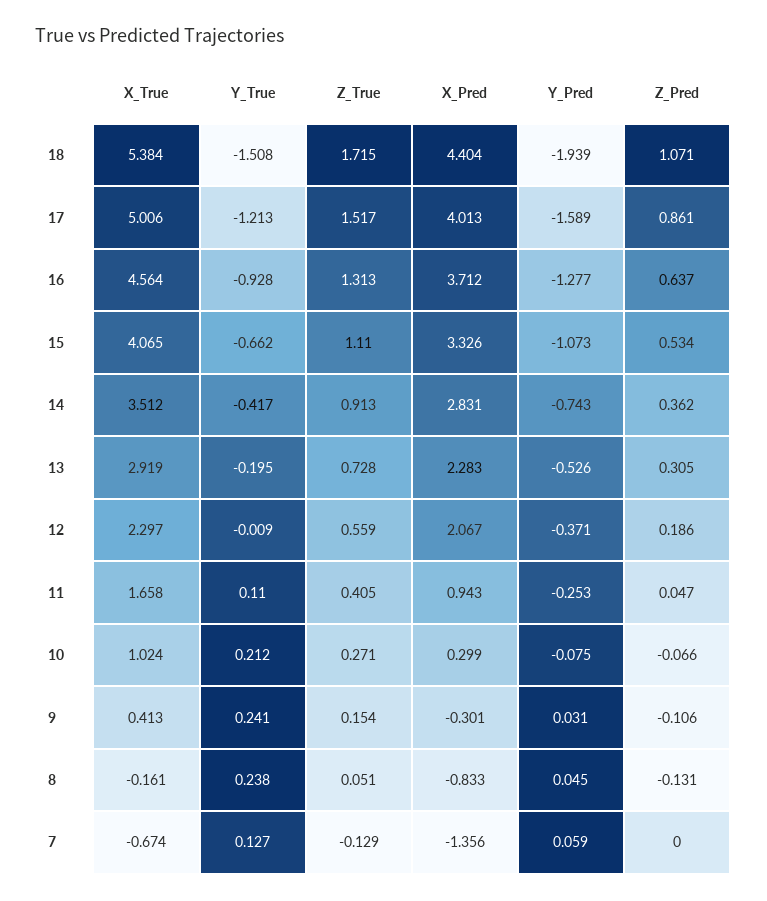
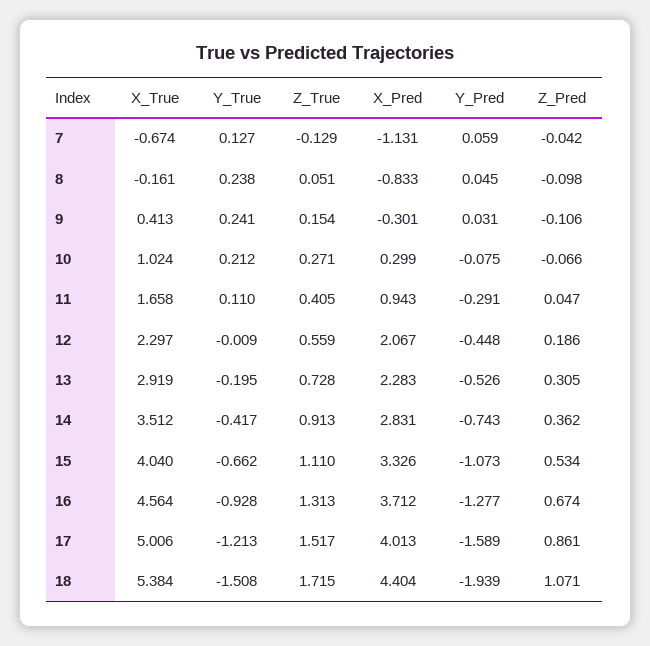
Z_Pred, 16: 0.637 -> 0.674
X_True, 15: 4.065 -> 4.04
Y_Pred, 12: -0.371 -> -0.448
Y_Pred, 11: -0.253 -> -0.291
Z_Pred, 8: -0.131 -> -0.098
X_Pred, 7: -1.356 -> -1.131
Z_Pred, 7: 0 -> -0.042

